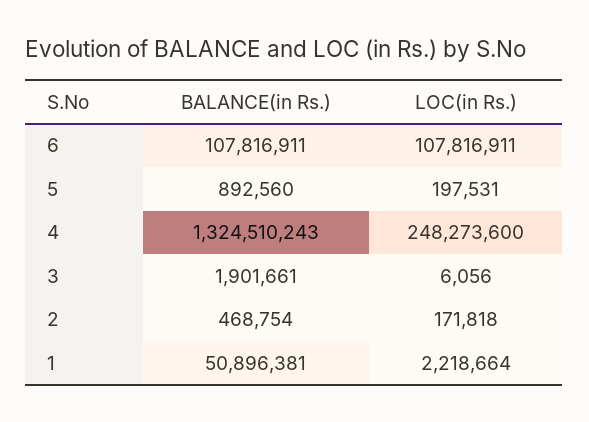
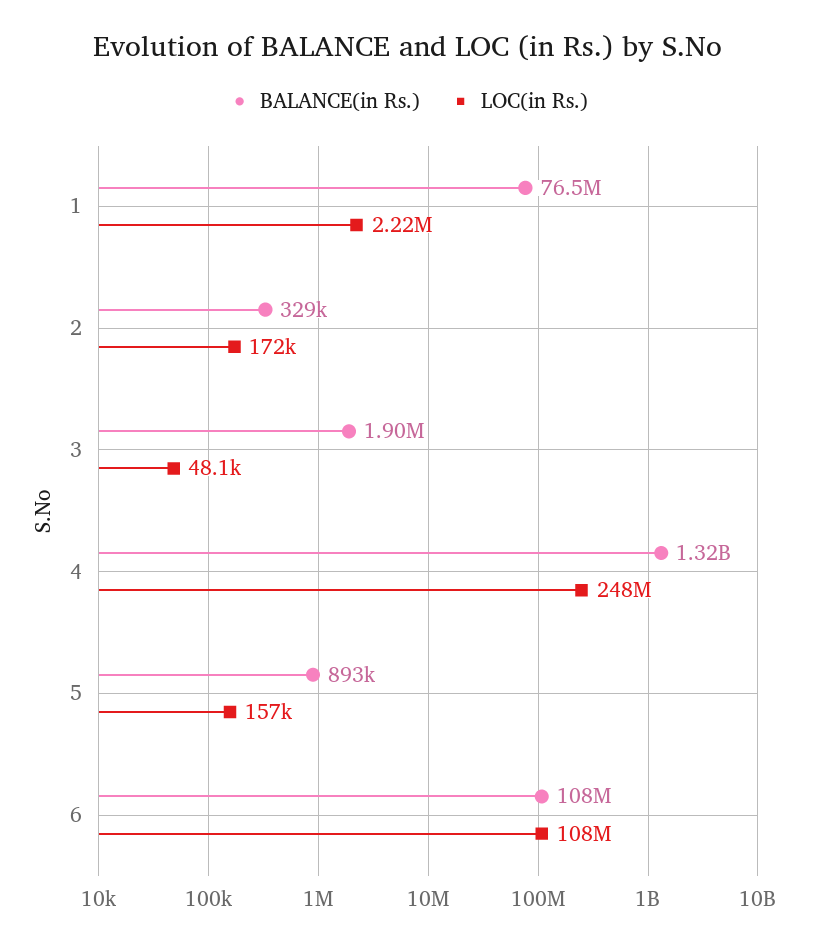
LOC(in Rs.), 5: 197531 -> 157000
LOC(in Rs.), 3: 6056 -> 48100
BALANCE(in Rs.), 2: 468754 -> 329000
BALANCE(in Rs.), 1: 50896381 -> 76500000

